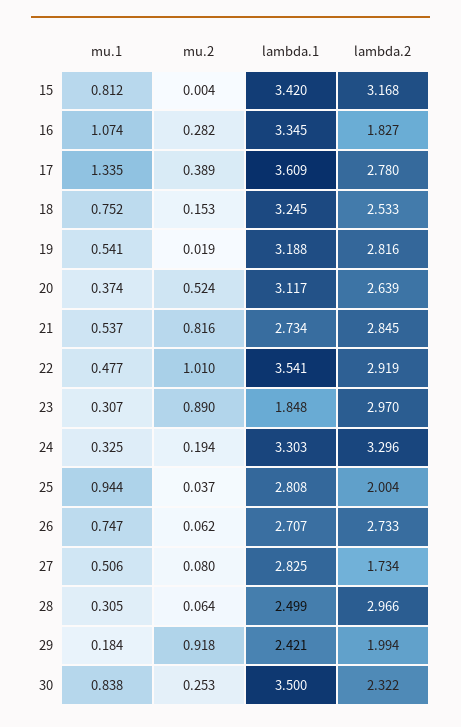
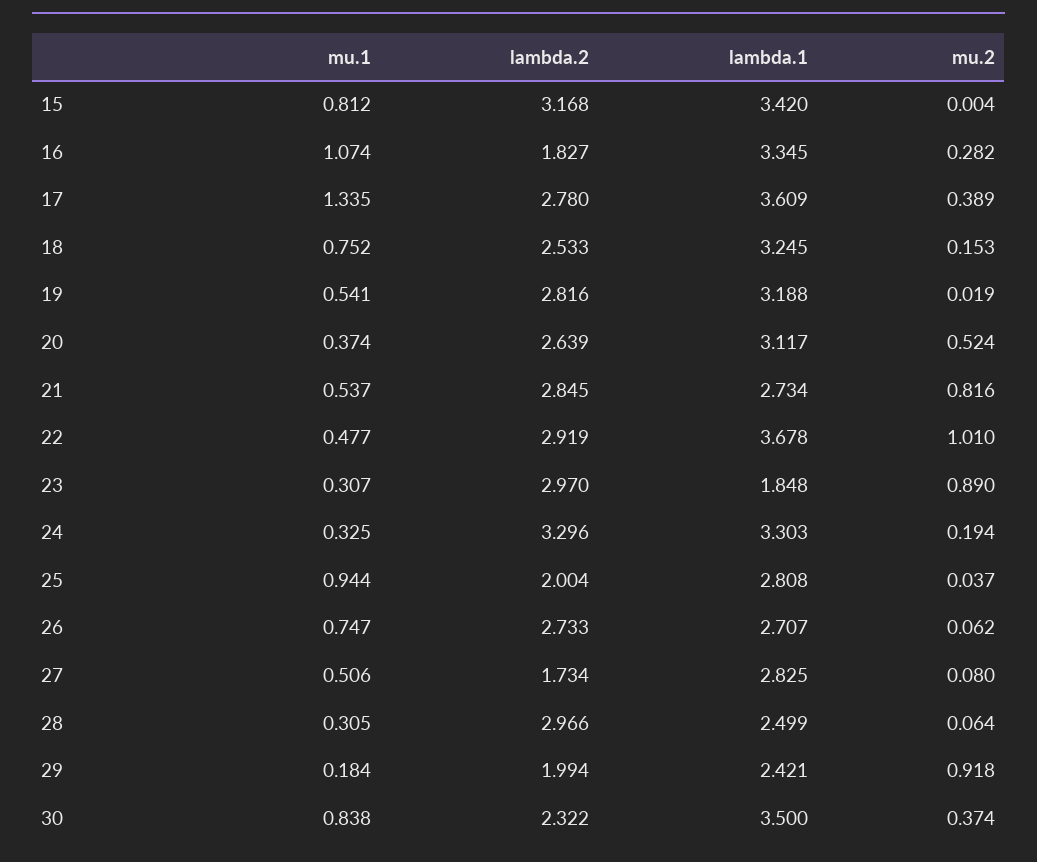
lambda.1, 22: 3.541 -> 3.678
mu.2, 30: 0.253 -> 0.374

